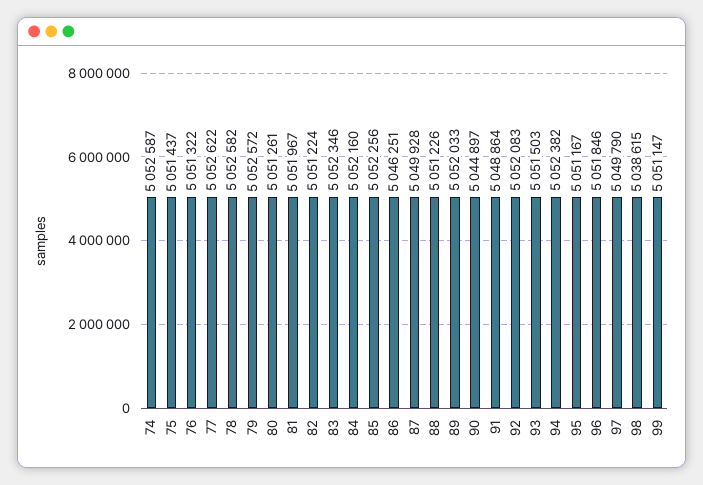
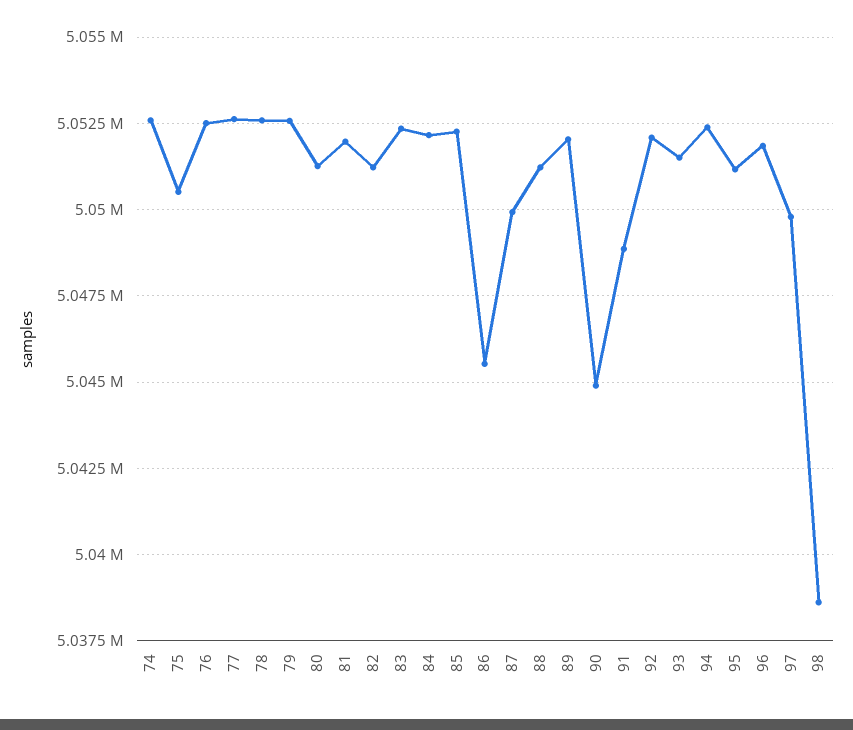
75: 5051437 -> 5050500
76: 5051322 -> 5052500
86: 5046251 -> 5045500
99: 5051147 -> none

